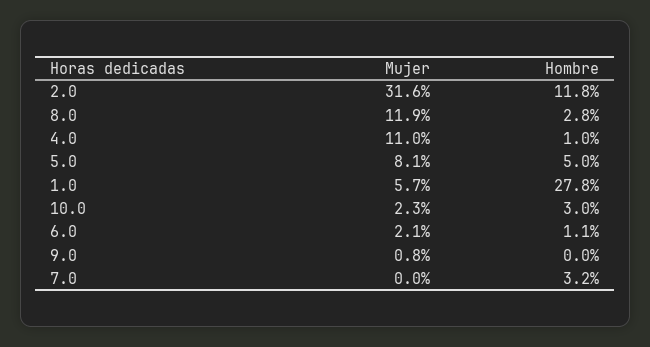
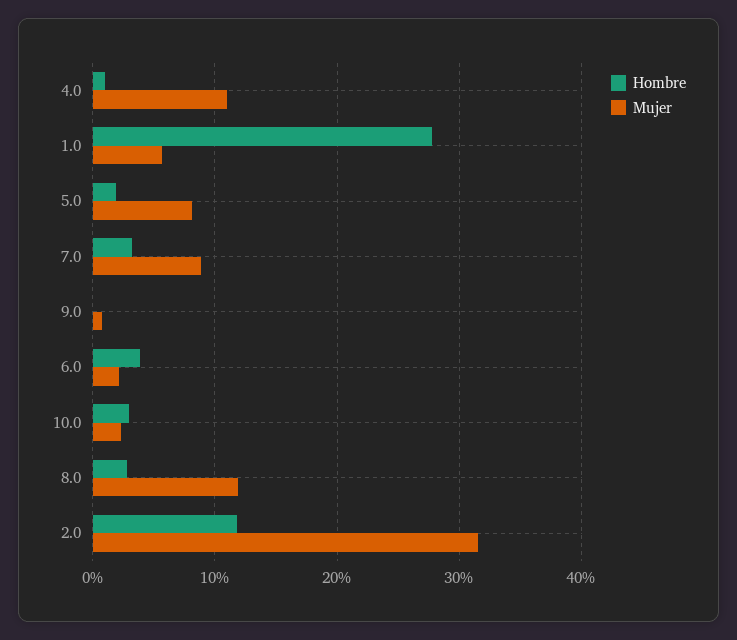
Hombre, 5.0: 5 -> 2
Hombre, 6.0: 1.1 -> 4
Mujer, 7.0: 0 -> 9

